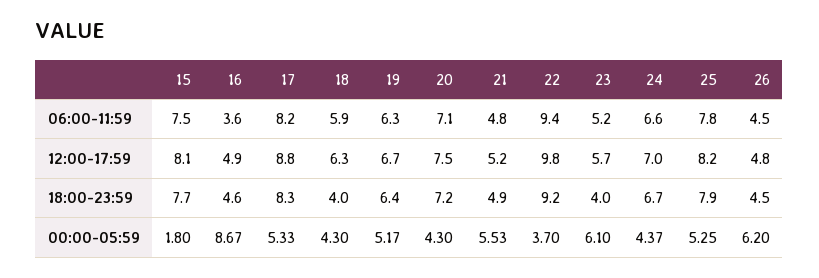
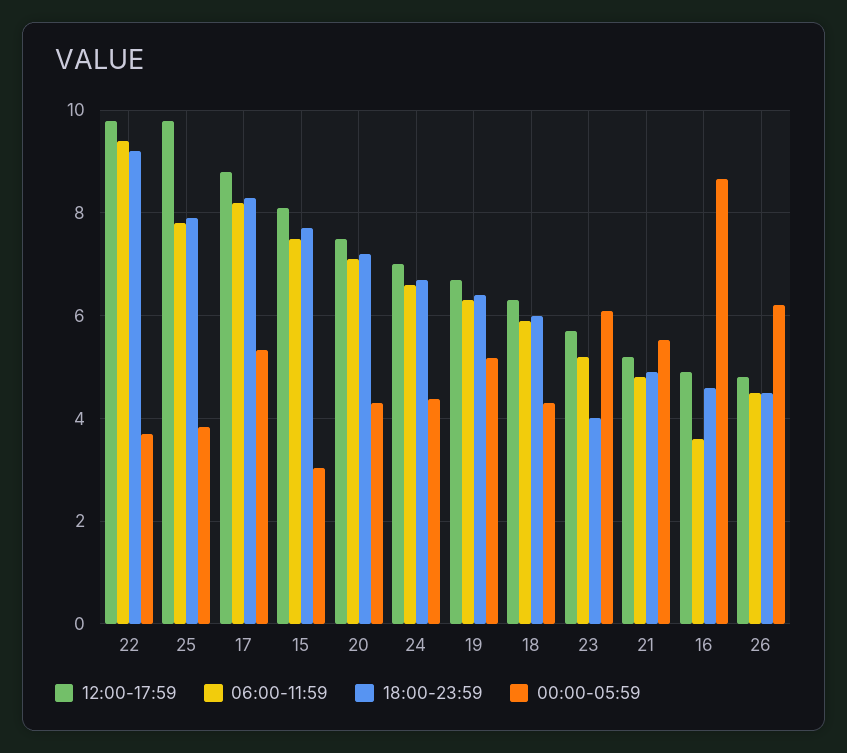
12:00-17:59, 25: 8.2 -> 9.8
18:00-23:59, 18: 4 -> 6
00:00-05:59, 15: 1.8 -> 3
00:00-05:59, 25: 5.25 -> 3.8

